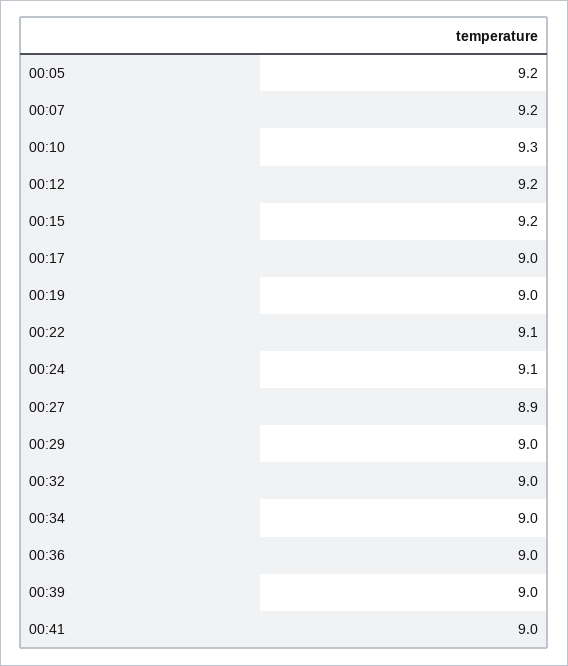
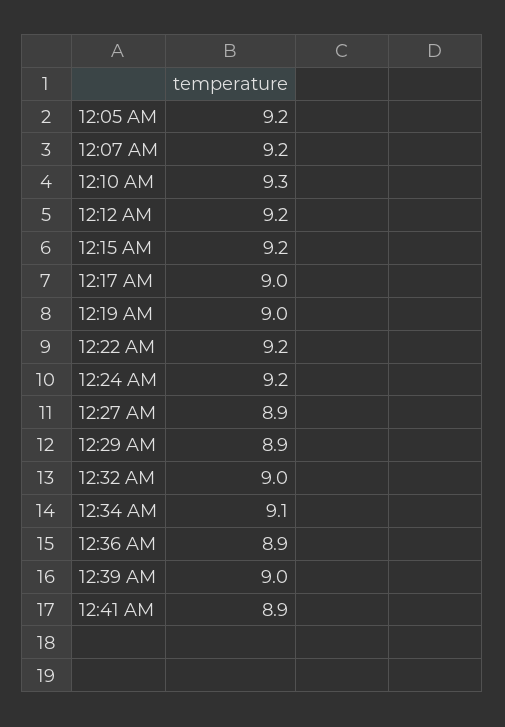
00:22: 9.1 -> 9.2
00:24: 9.1 -> 9.2
00:29: 9 -> 8.9
00:34: 9 -> 9.1
00:36: 9 -> 8.9
00:41: 9 -> 8.9

